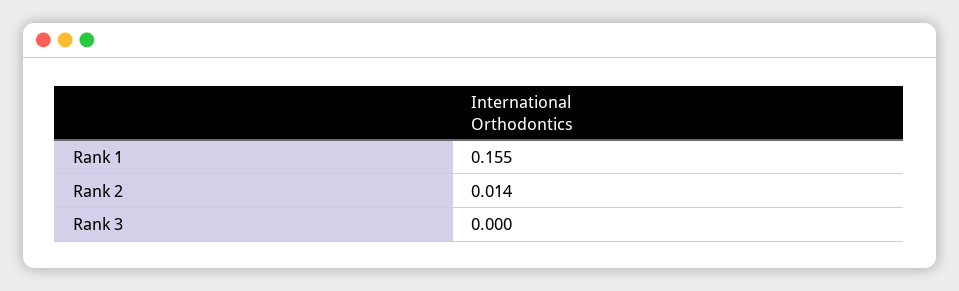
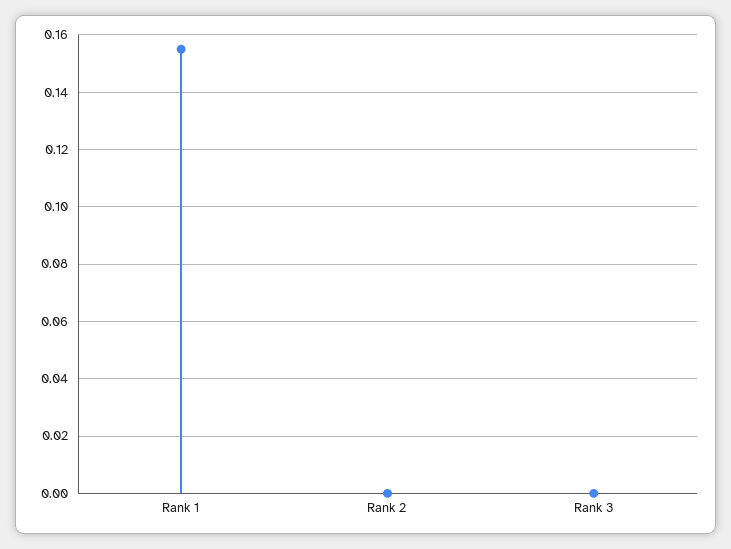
Rank 2: 0.014 -> 0

